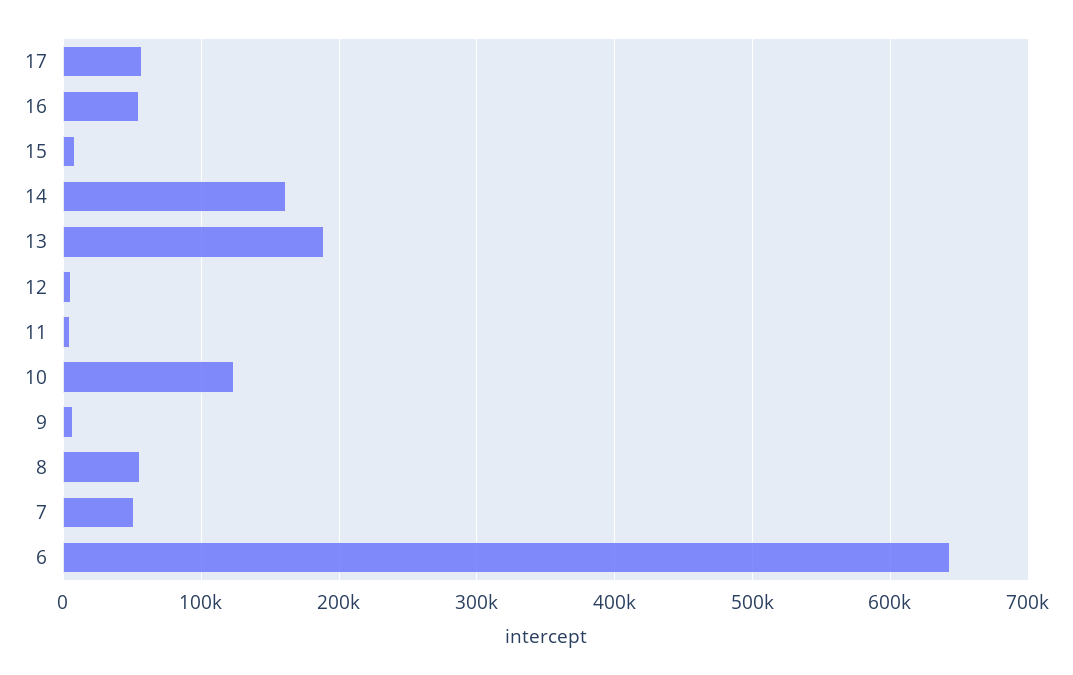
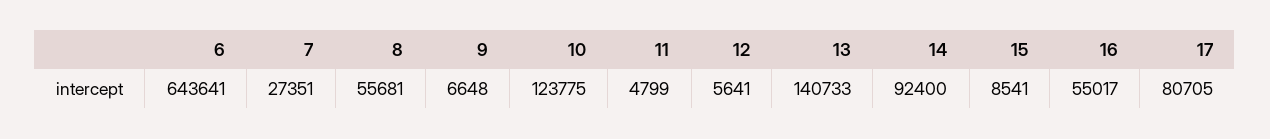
17: 60000 -> 80705
14: 160000 -> 92400
13: 190000 -> 140733
7: 50000 -> 27351

